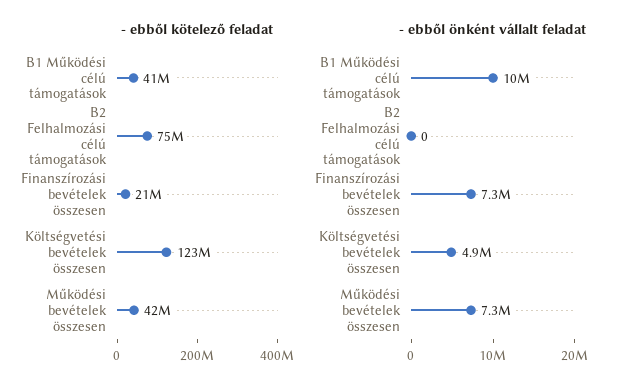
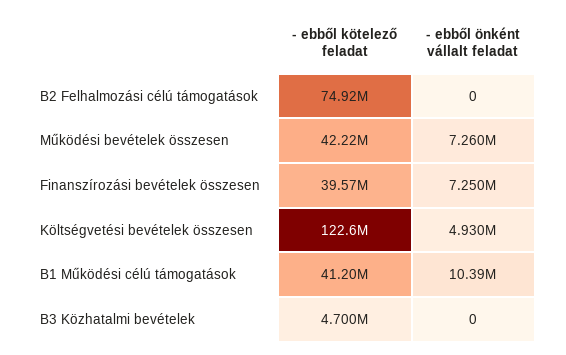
- ebből kötelező feladat, Finanszírozási bevételek összesen: 21000000 -> 39570000
- ebből kötelező feladat, B3 Közhatalmi bevételek: none -> 4700000
- ebből önként vállalt feladat, B3 Közhatalmi bevételek: none -> 0

